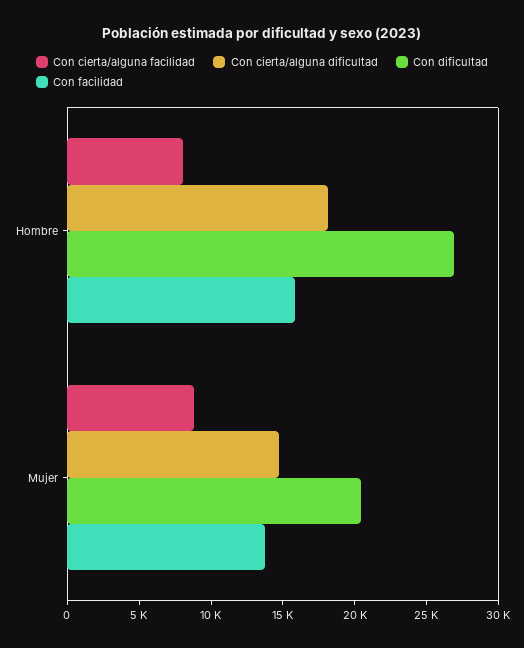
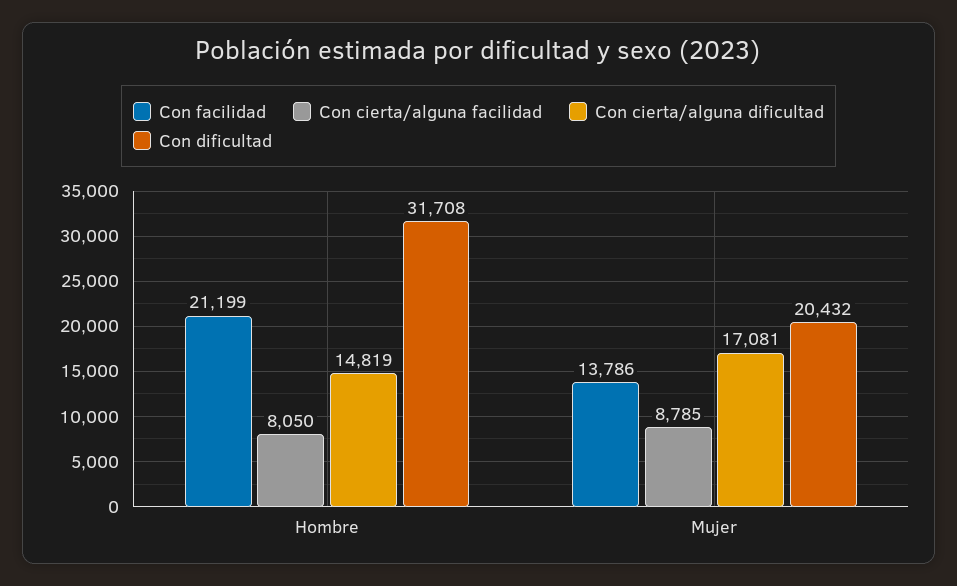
Con cierta/alguna dificultad, Hombre: 18000 -> 14819
Con dificultad, Hombre: 27000 -> 31708
Con facilidad, Hombre: 16000 -> 21199
Con cierta/alguna dificultad, Mujer: 15000 -> 17081

